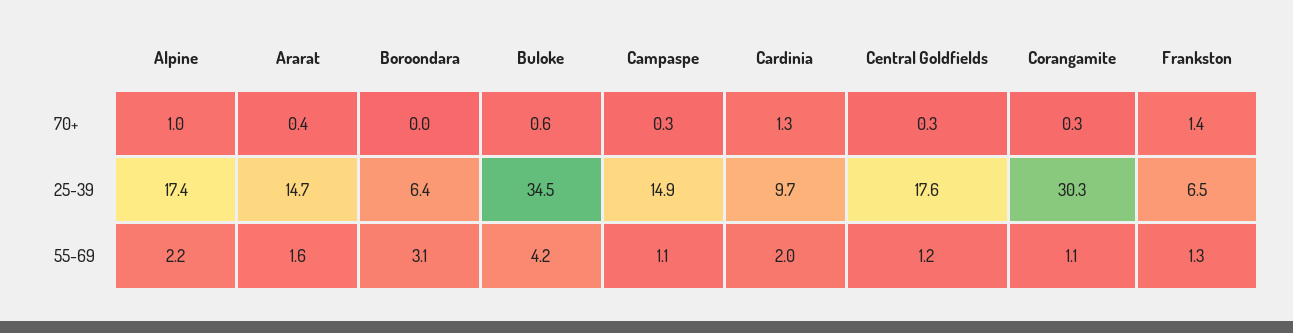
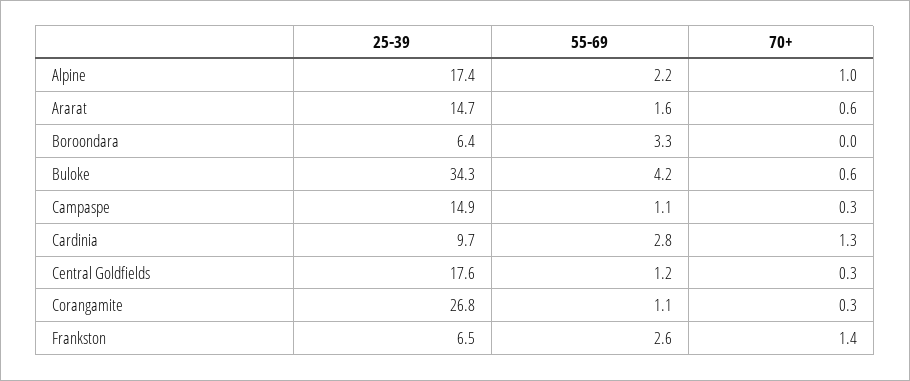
Ararat, 70+: 0.4 -> 0.6
Buloke, 25-39: 34.5 -> 34.3
Corangamite, 25-39: 30.3 -> 26.8
Boroondara, 55-69: 3.1 -> 3.3
Cardinia, 55-69: 2 -> 2.8
Frankston, 55-69: 1.3 -> 2.6

